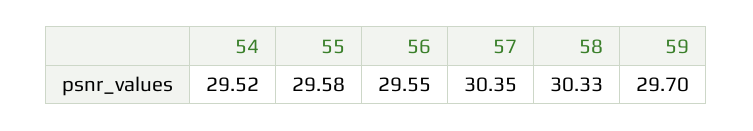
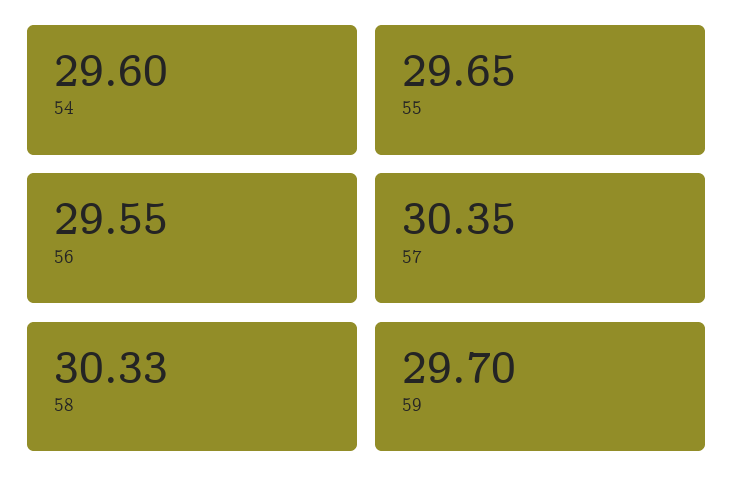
54: 29.52 -> 29.6
55: 29.58 -> 29.65

